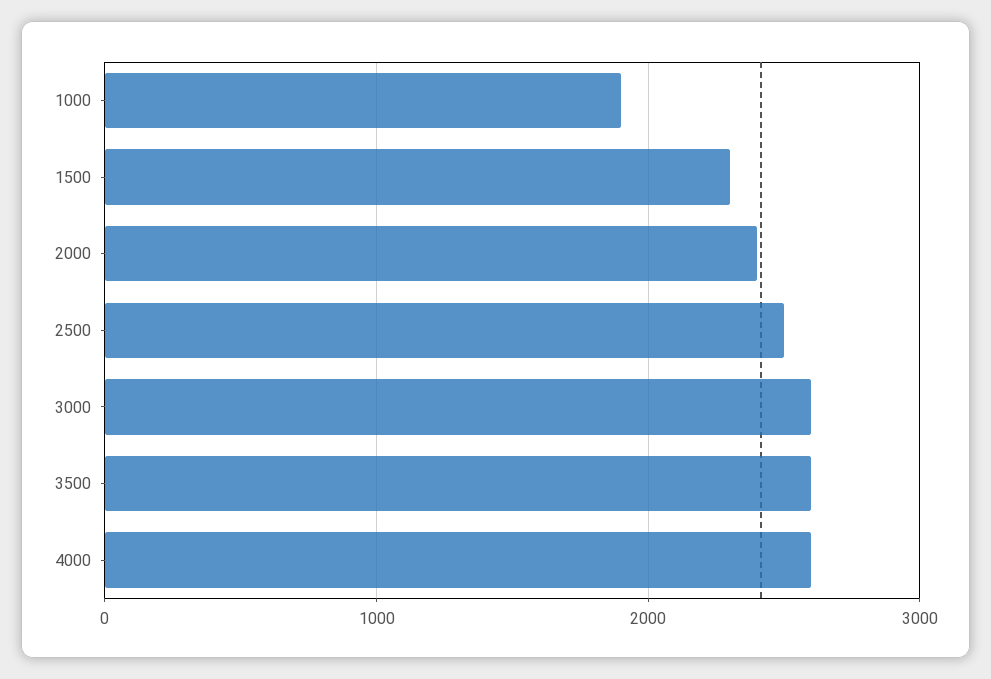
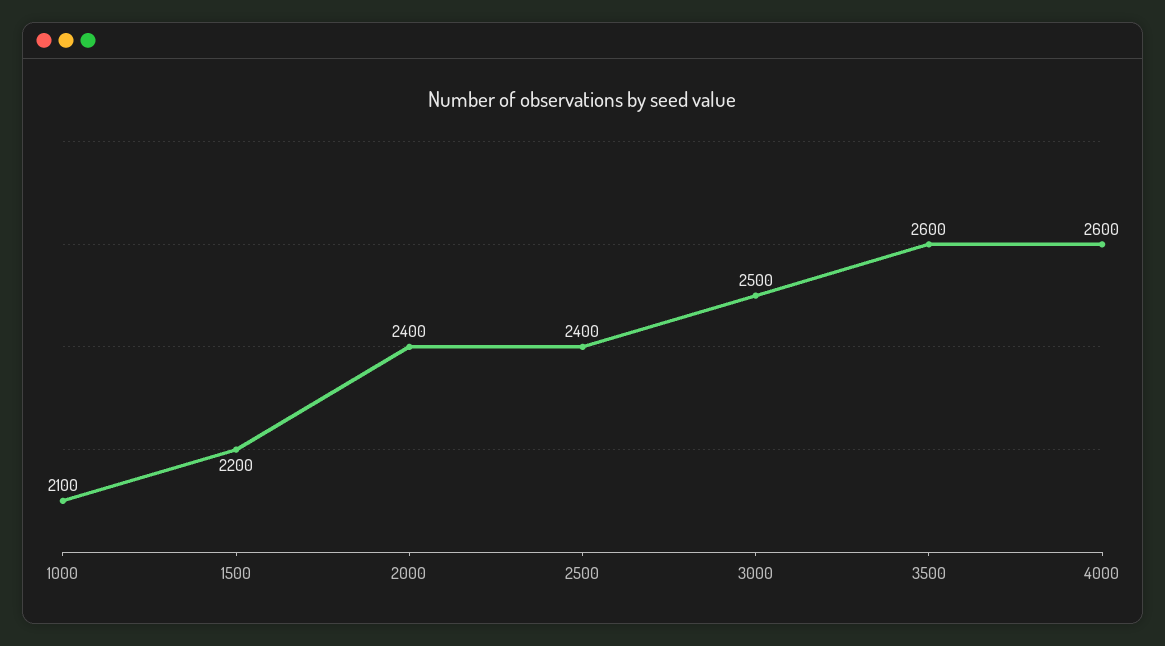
1000: 1900 -> 2100
1500: 2300 -> 2200
2500: 2500 -> 2400
3000: 2600 -> 2500

